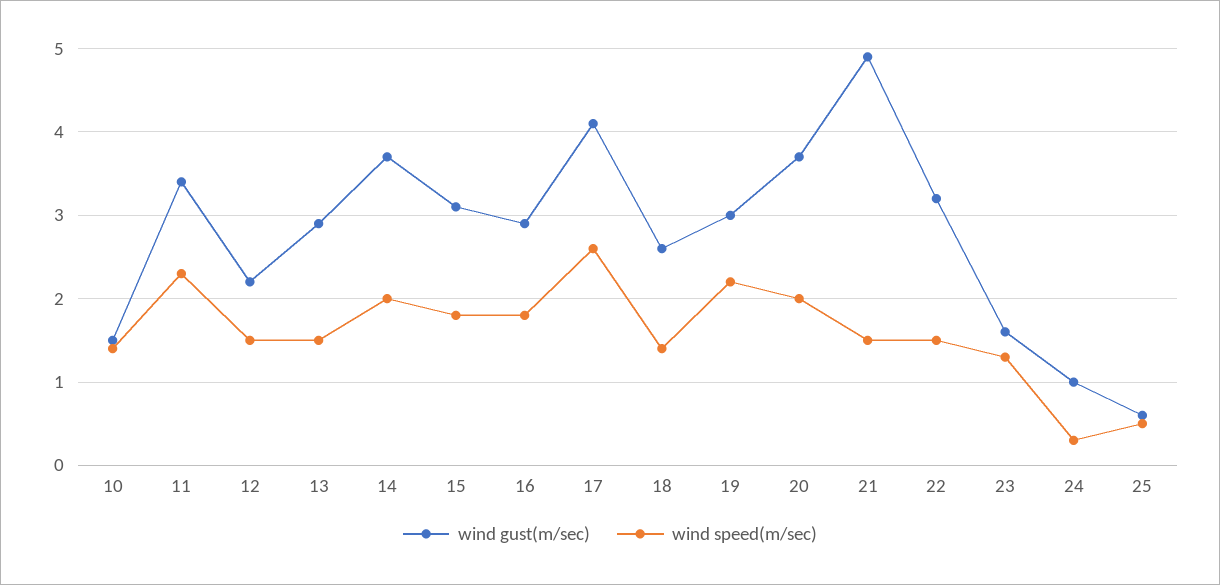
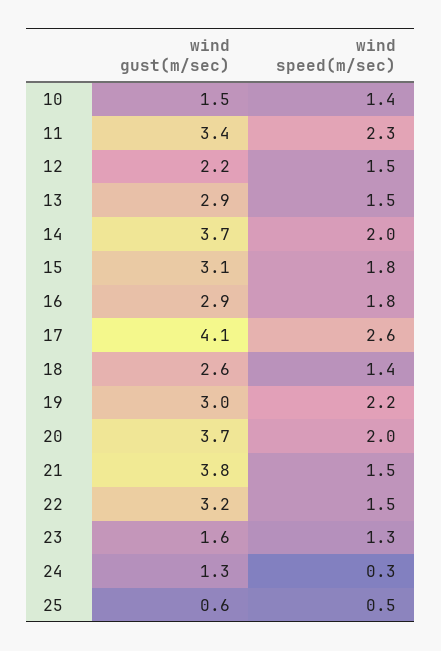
wind gust(m/sec), 21: 4.9 -> 3.8
wind gust(m/sec), 24: 1 -> 1.3

